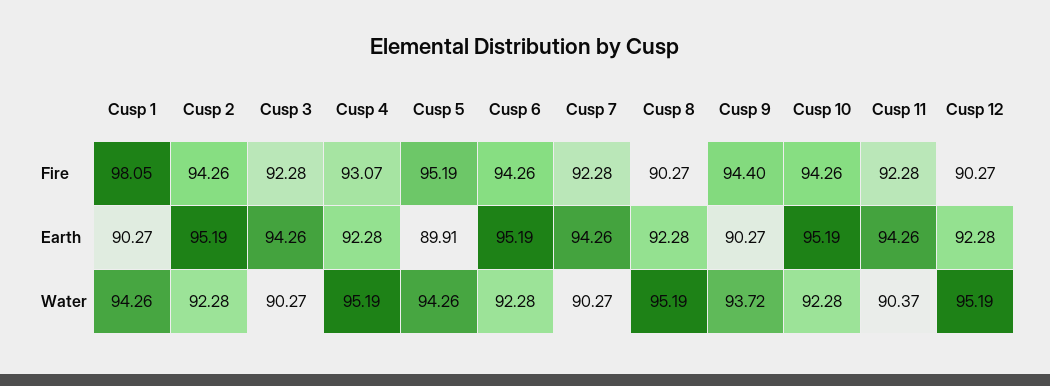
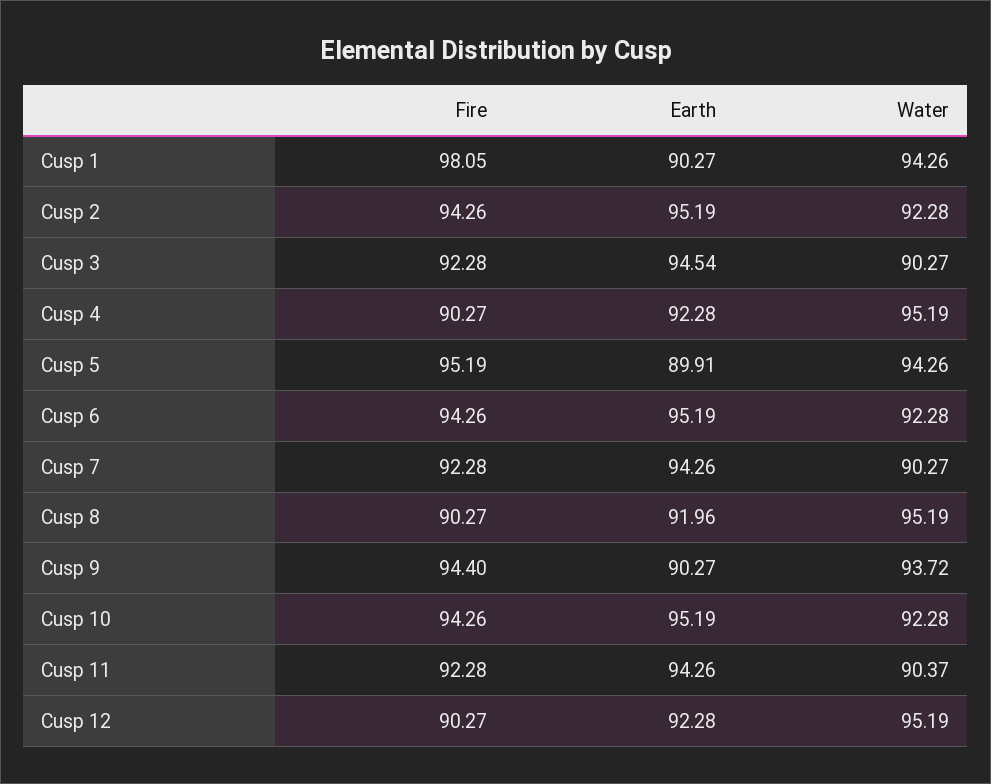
Cusp 4, Fire: 93.07 -> 90.27
Cusp 3, Earth: 94.26 -> 94.54
Cusp 8, Earth: 92.28 -> 91.96

